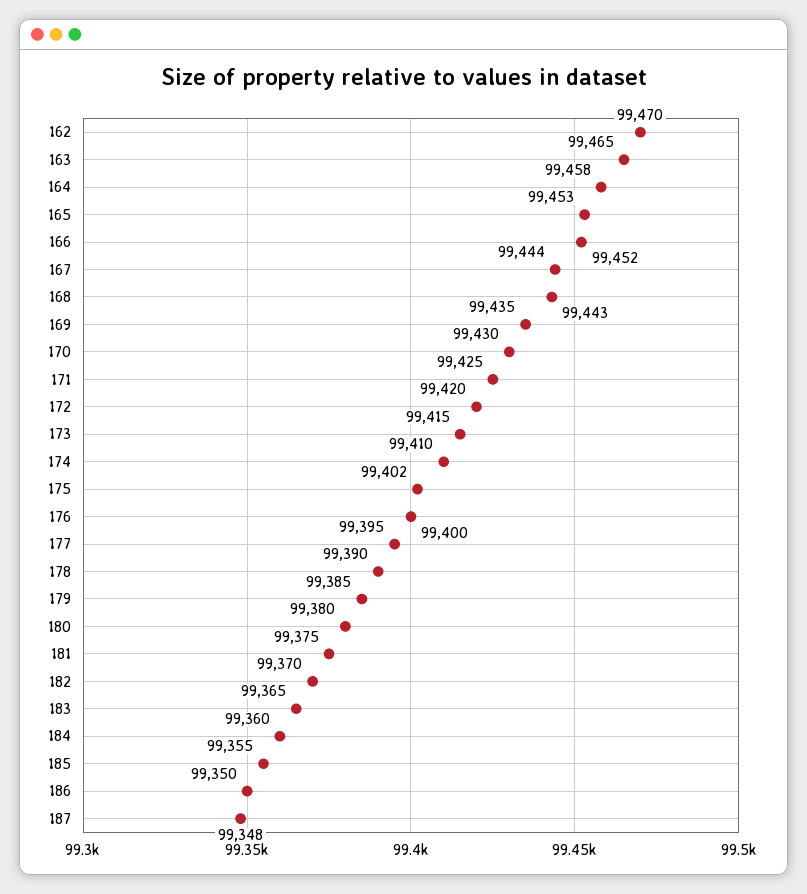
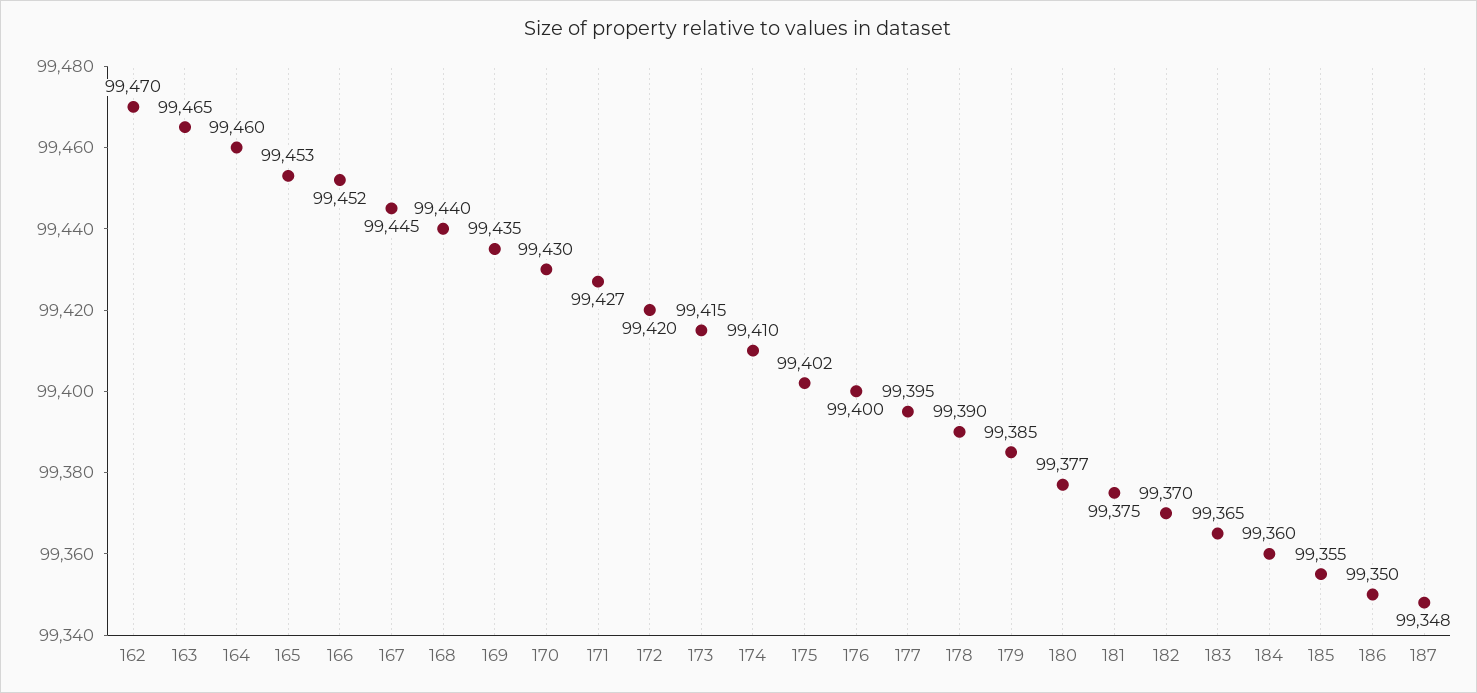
164: 99458 -> 99460
167: 99444 -> 99445
168: 99443 -> 99440
171: 99425 -> 99427
180: 99380 -> 99377

